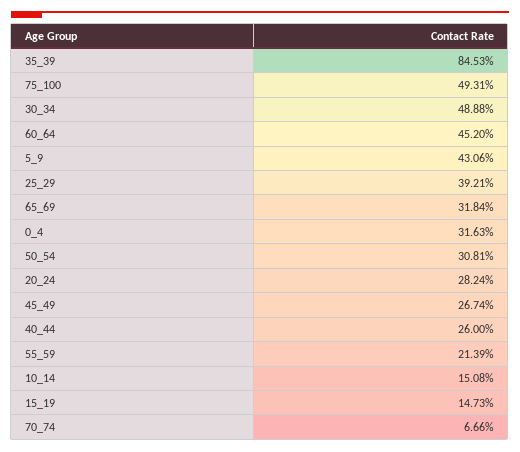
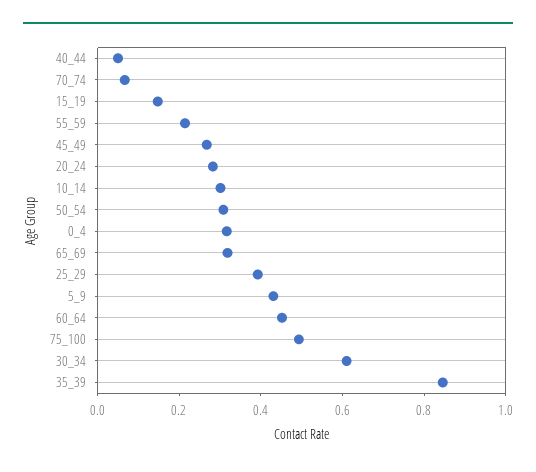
30_34: 0.4888 -> 0.6
40_44: 0.26 -> 0.05
10_14: 0.1508 -> 0.3

